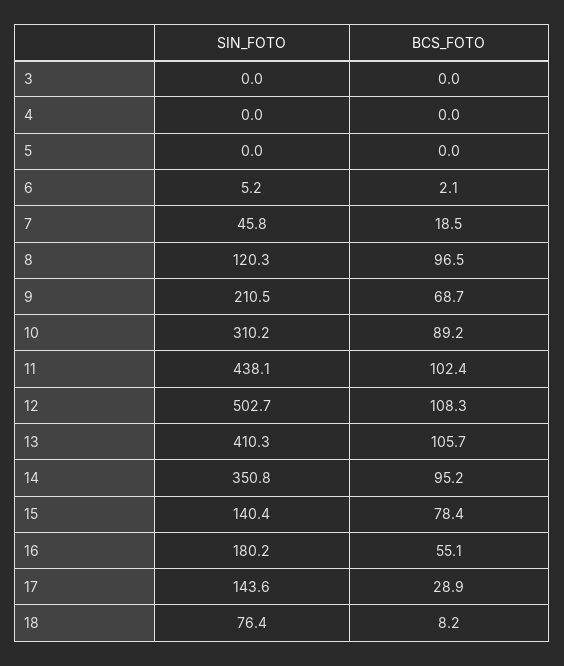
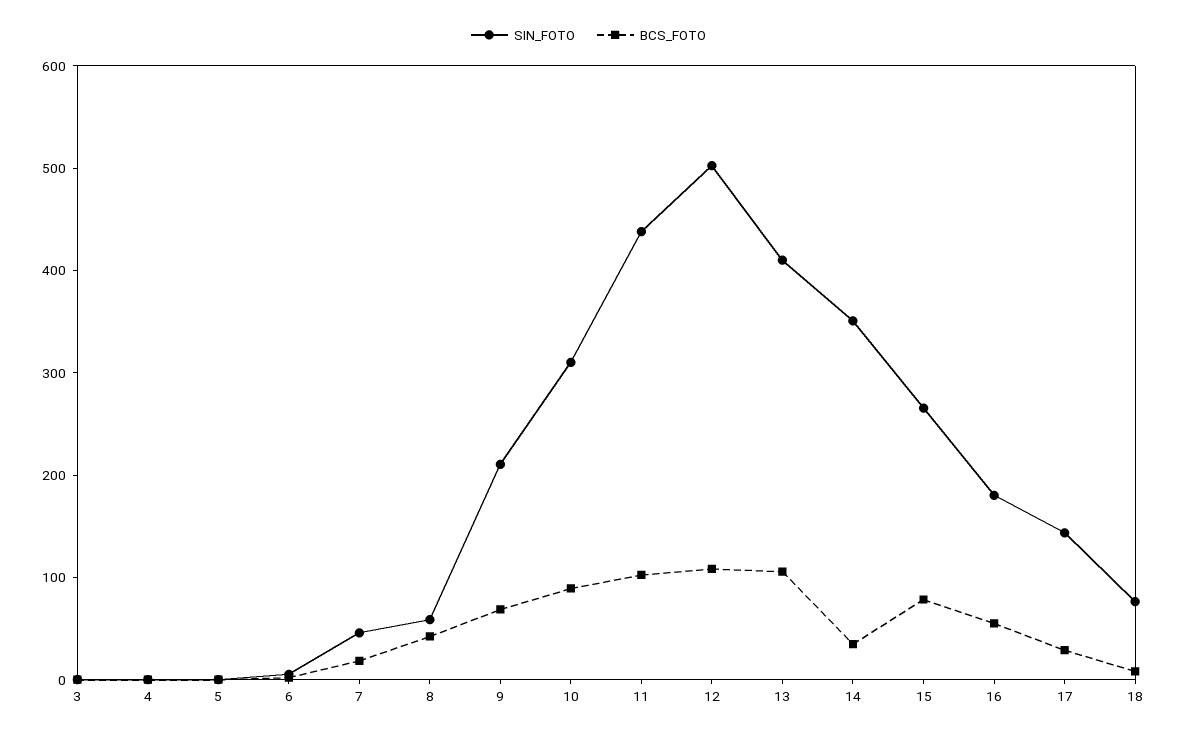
SIN_FOTO, 8: 120.3 -> 60
BCS_FOTO, 8: 96.5 -> 40
BCS_FOTO, 14: 95.2 -> 40
SIN_FOTO, 15: 140.4 -> 260

